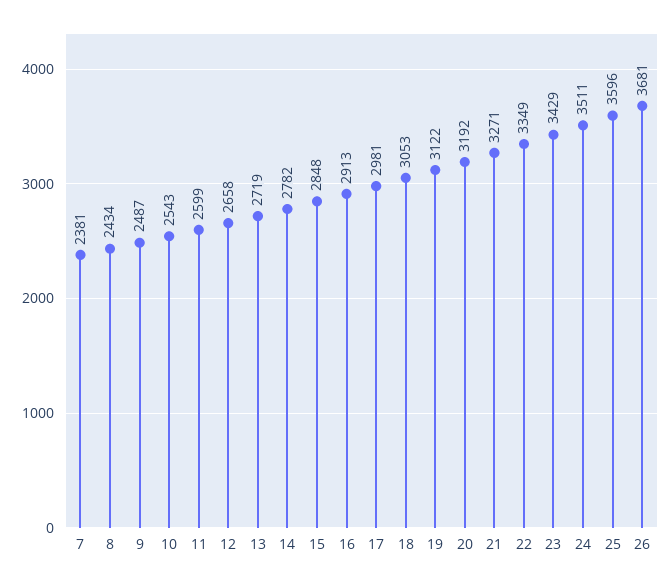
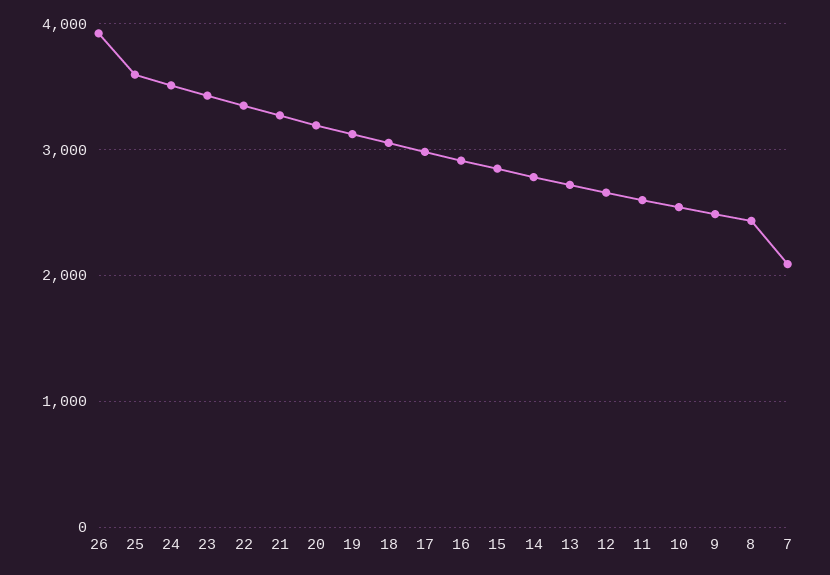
7: 2381 -> 2100
26: 3681 -> 3900

